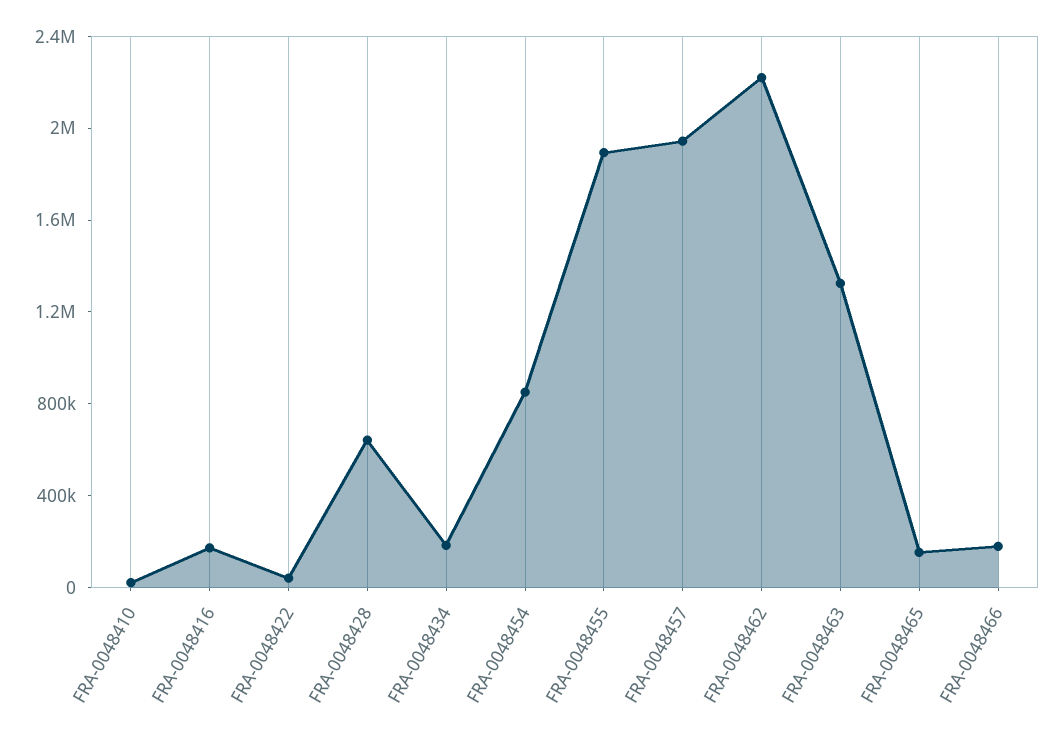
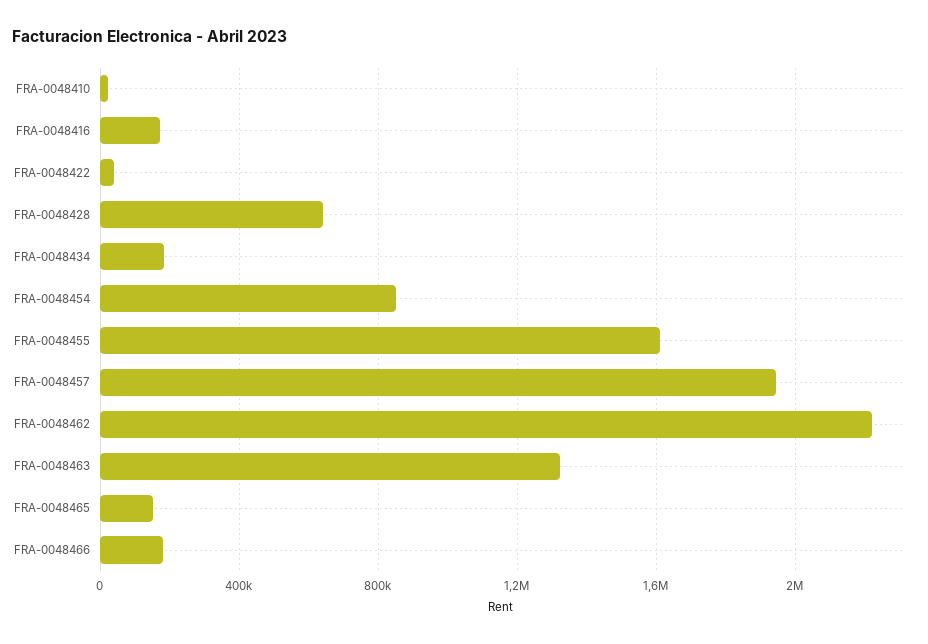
FRA-0048455: 1900000 -> 1600000

